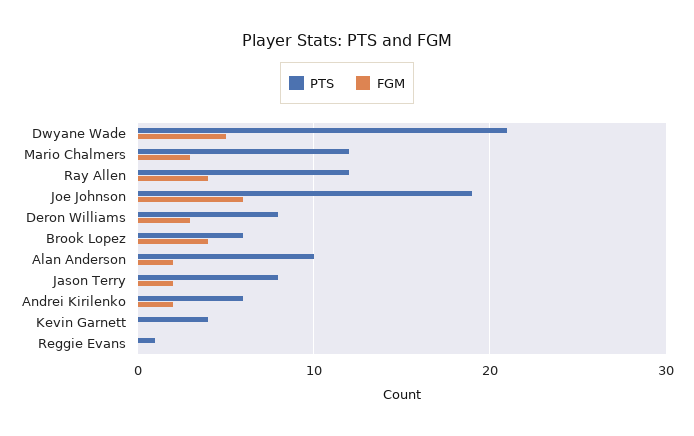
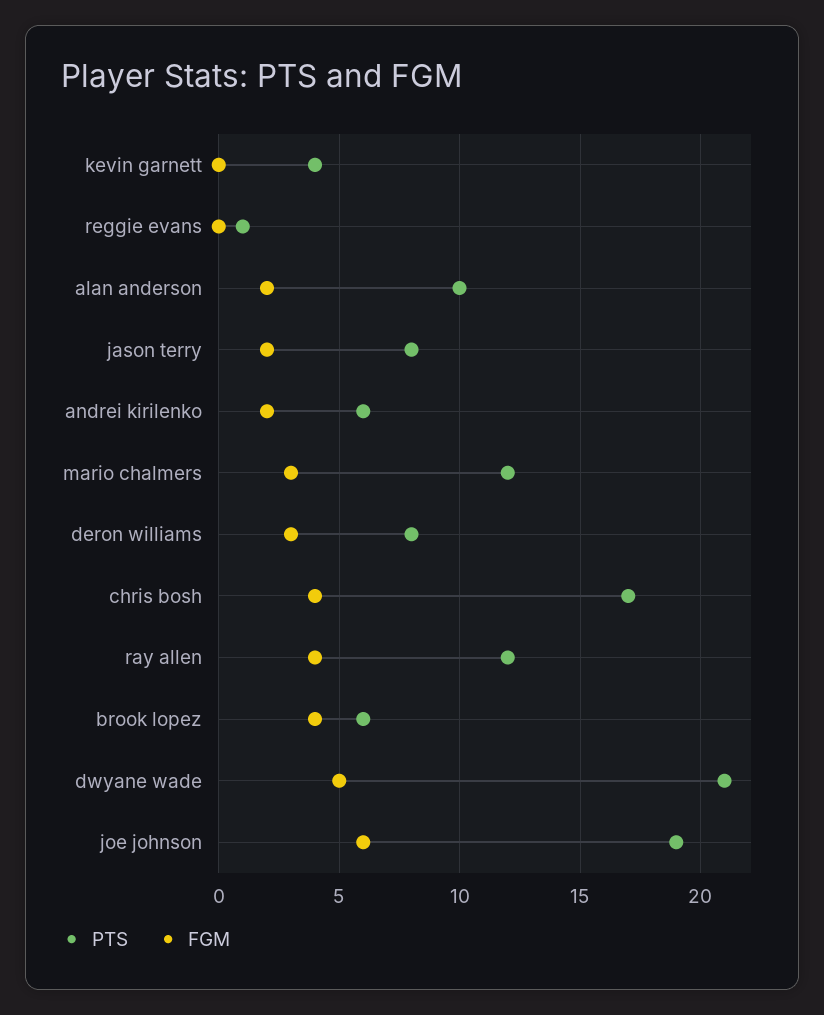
PTS, chris bosh: none -> 17
FGM, chris bosh: none -> 4

